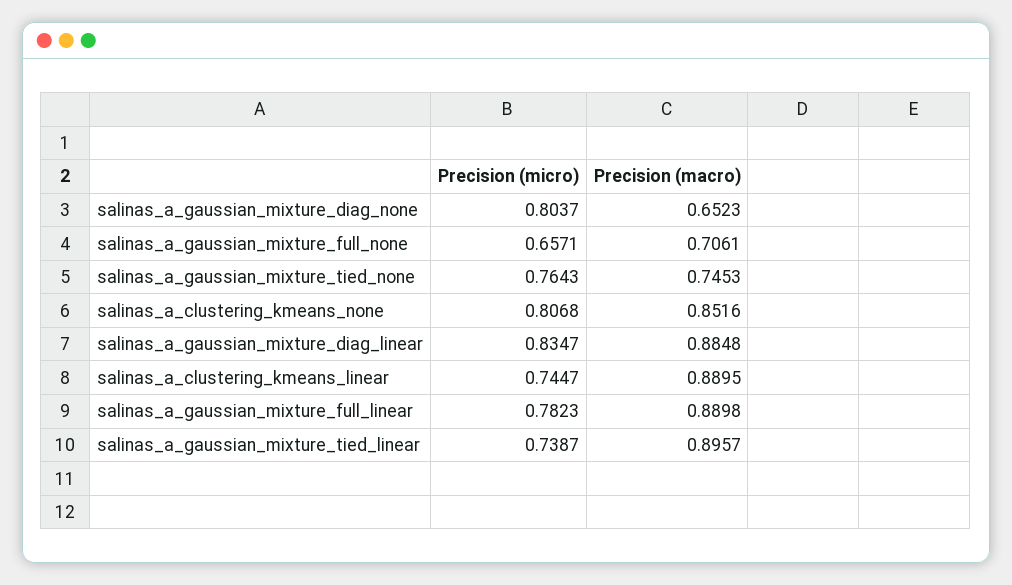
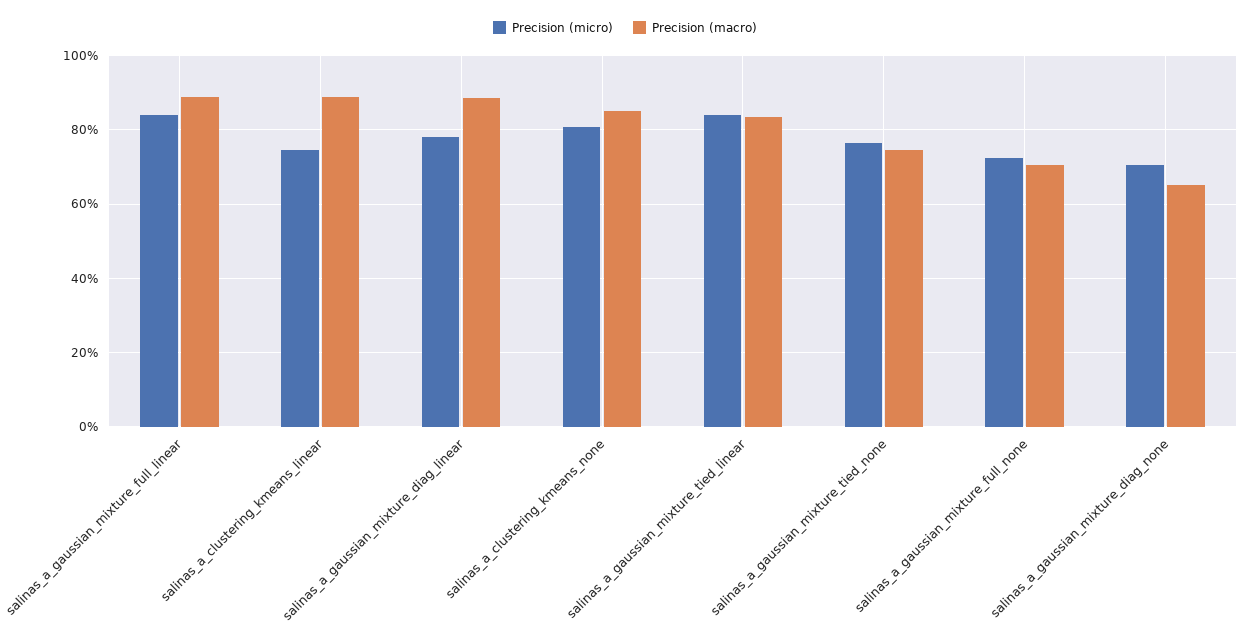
Precision (micro), salinas_a_gaussian_mixture_diag_none: 0.8037 -> 0.7
Precision (micro), salinas_a_gaussian_mixture_full_none: 0.6571 -> 0.72
Precision (micro), salinas_a_gaussian_mixture_diag_linear: 0.8347 -> 0.78
Precision (micro), salinas_a_gaussian_mixture_full_linear: 0.7823 -> 0.84
Precision (micro), salinas_a_gaussian_mixture_tied_linear: 0.7387 -> 0.84
Precision (macro), salinas_a_gaussian_mixture_tied_linear: 0.8957 -> 0.84

